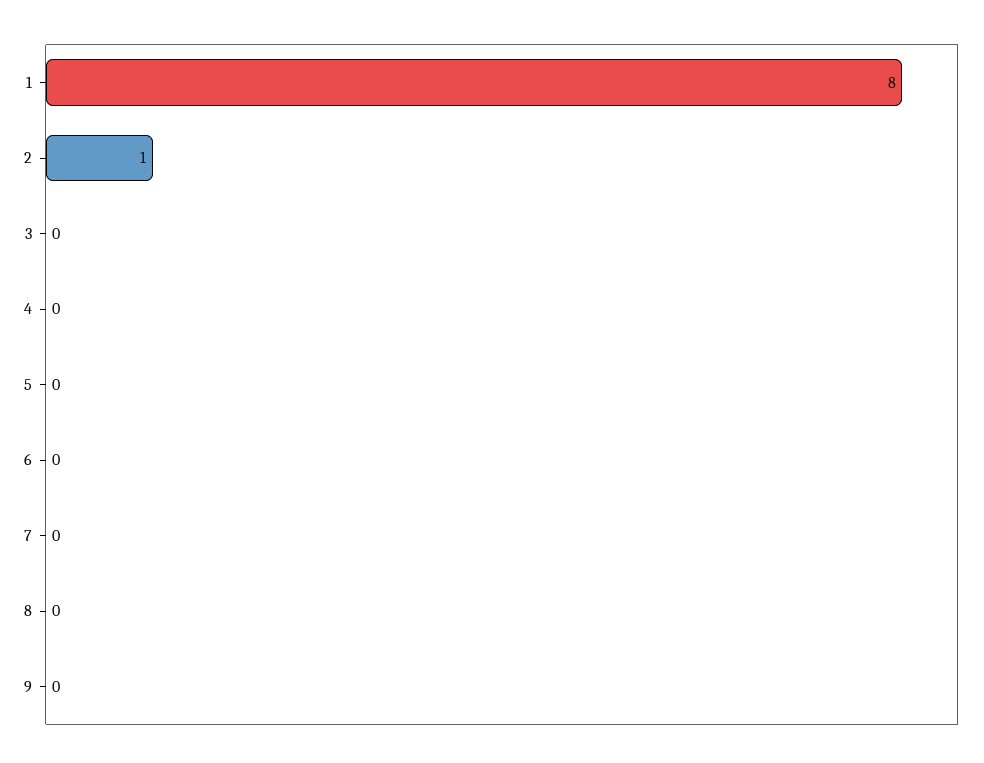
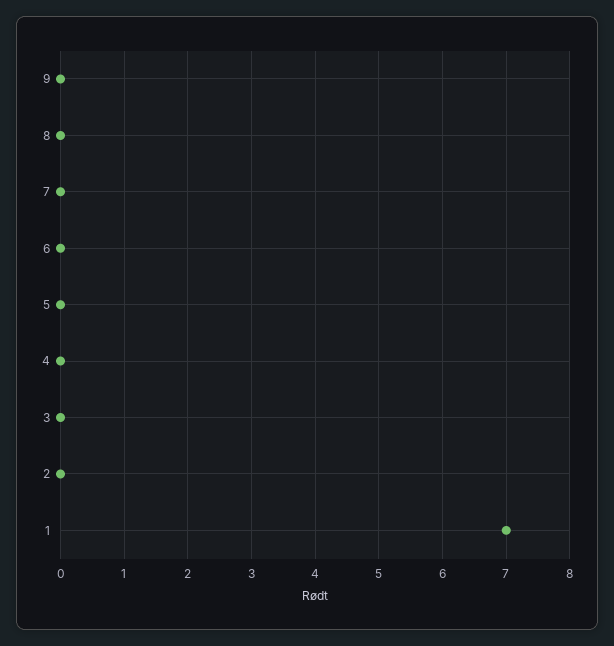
1: 8 -> 7
2: 1 -> 0

